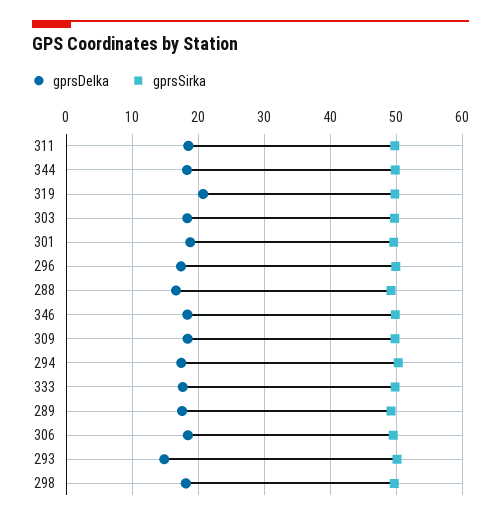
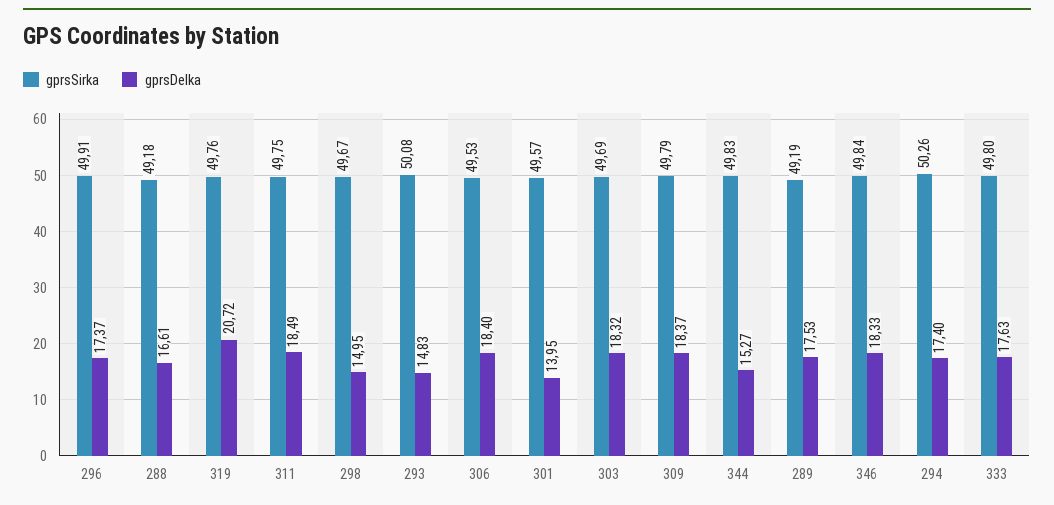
gprsDelka, 344: 18 -> 15.27
gprsDelka, 301: 19 -> 13.95
gprsDelka, 298: 18 -> 14.95

